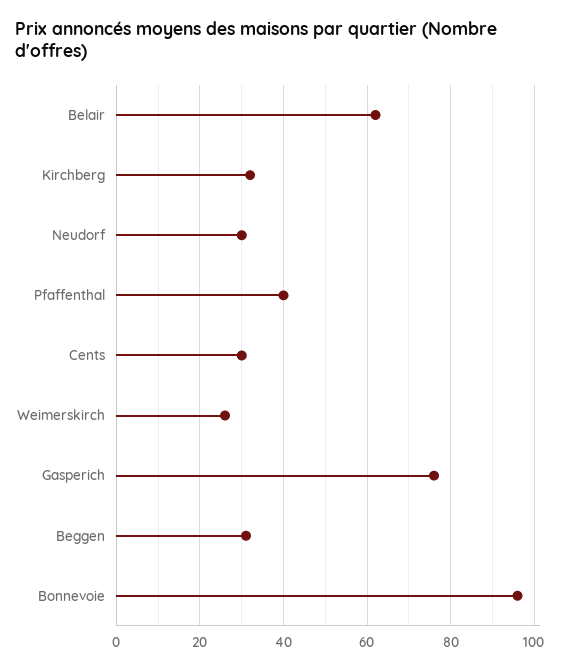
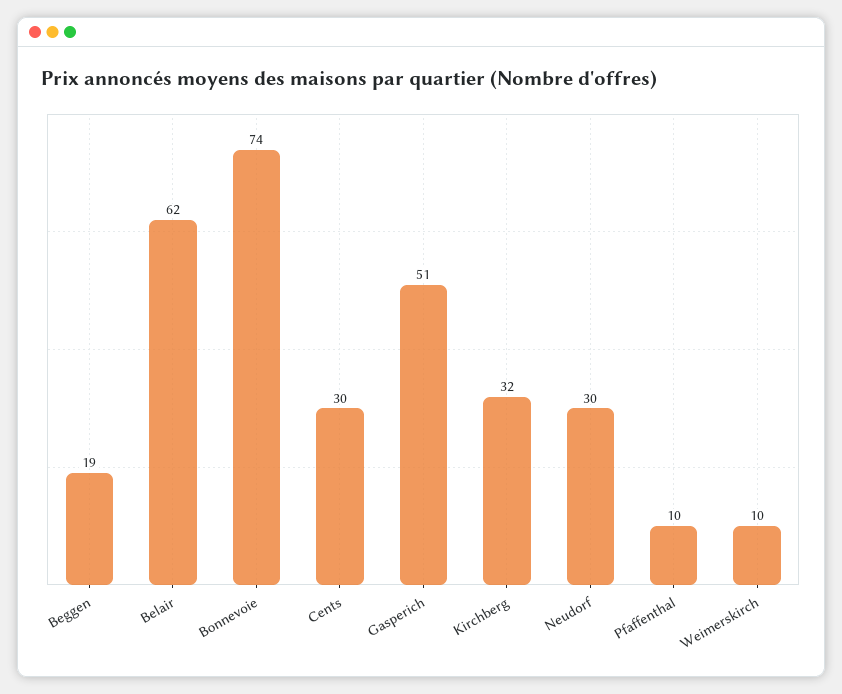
Pfaffenthal: 40 -> 10
Weimerskirch: 25 -> 10
Gasperich: 75 -> 51
Beggen: 30 -> 19
Bonnevoie: 95 -> 74

